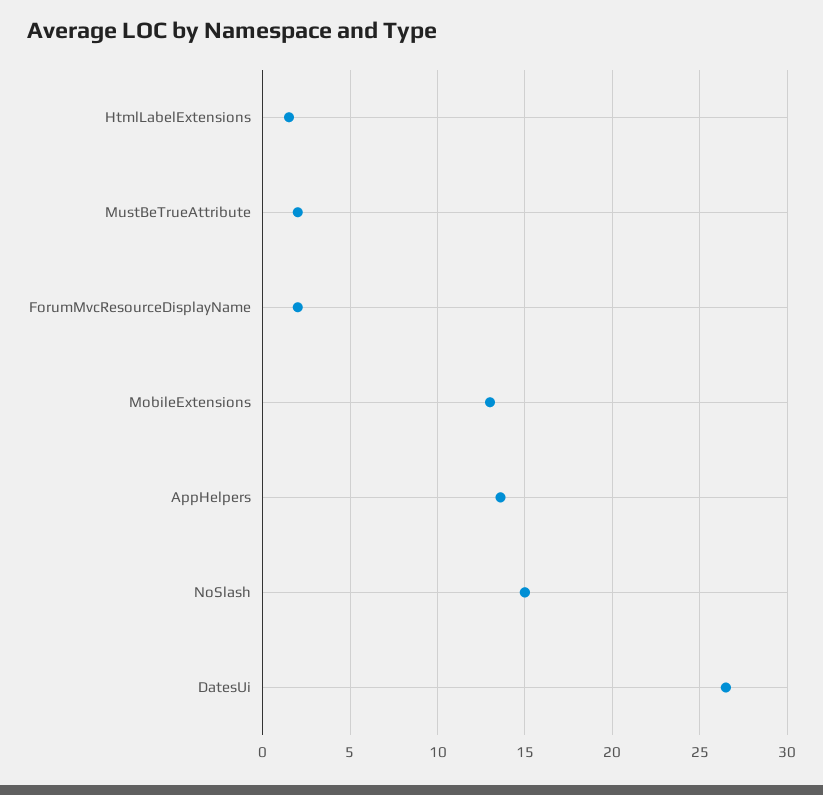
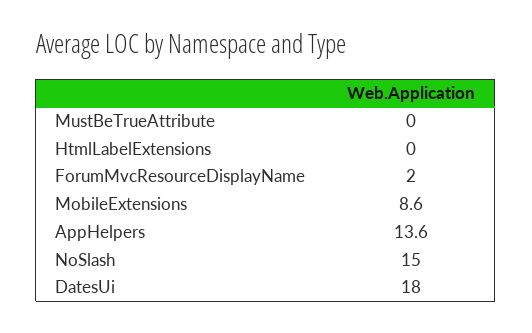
HtmlLabelExtensions: 1.5 -> 0
MustBeTrueAttribute: 2 -> 0
MobileExtensions: 13 -> 8.6
DatesUi: 26.5 -> 18

